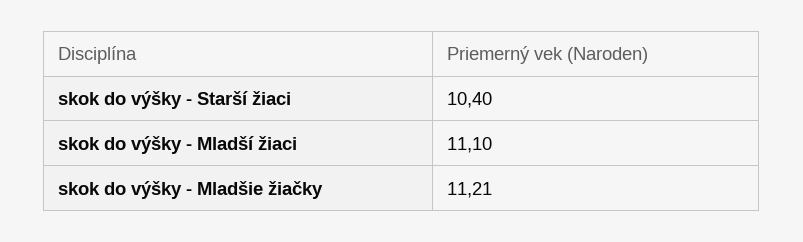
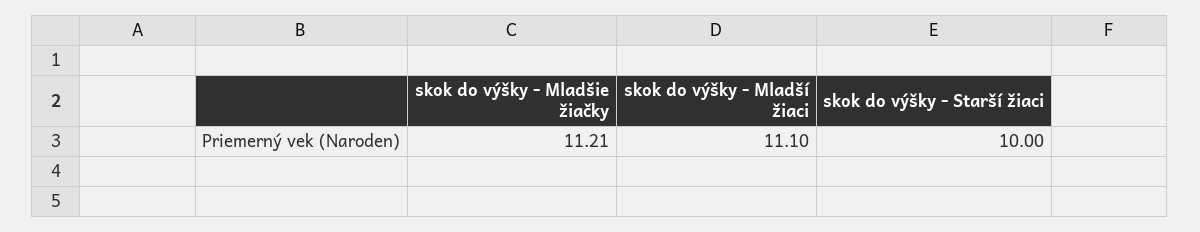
skok do výšky - Starší žiaci: 10.4 -> 10

